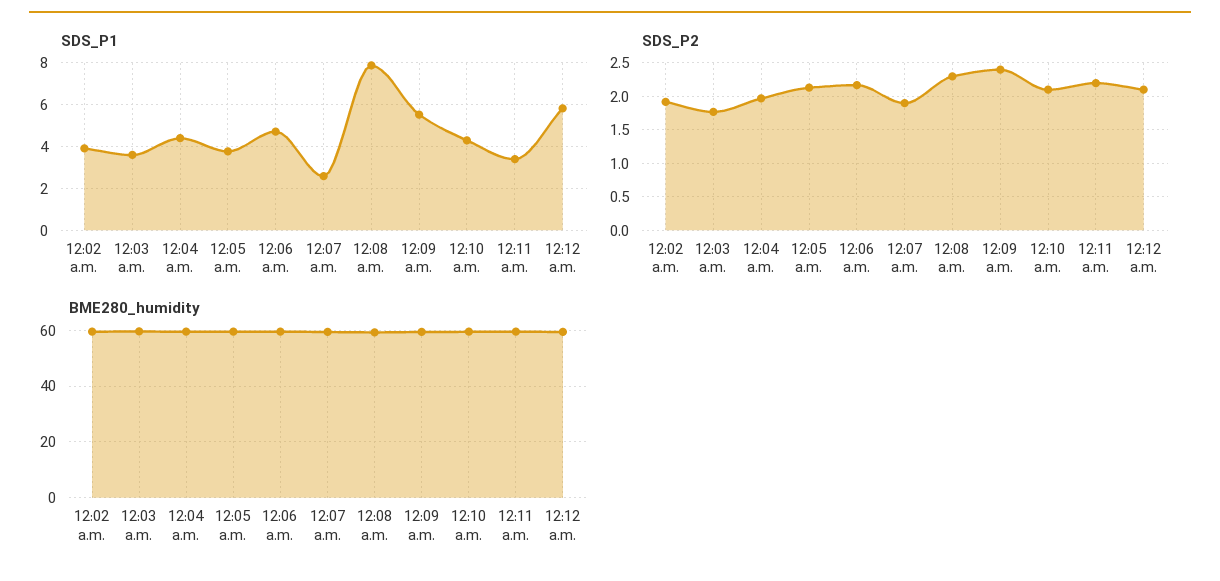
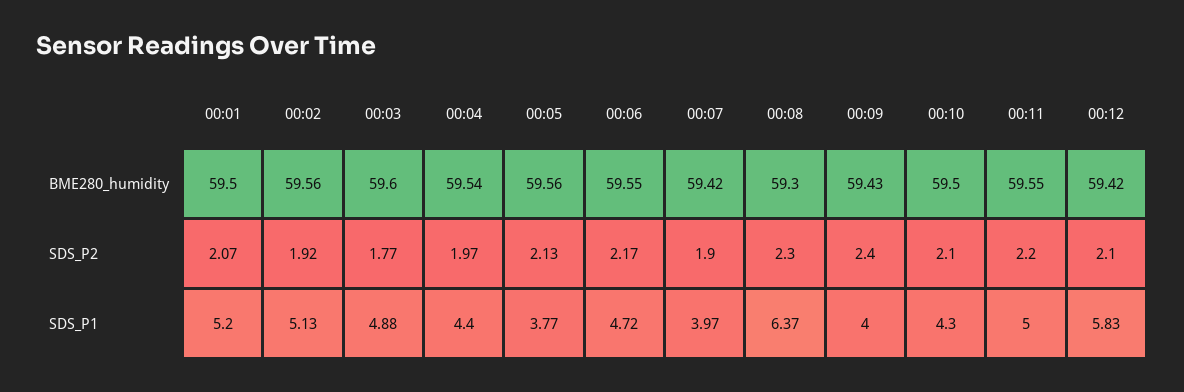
SDS_P1, 12:02 a.m.: 4 -> 5.13
SDS_P1, 12:03 a.m.: 3.5 -> 4.88
SDS_P1, 12:07 a.m.: 2.5 -> 3.97
SDS_P1, 12:08 a.m.: 8 -> 6.37
SDS_P1, 12:09 a.m.: 5.5 -> 4
SDS_P1, 12:11 a.m.: 3.5 -> 5
BME280_humidity, 00:01: none -> 59.5
SDS_P2, 00:01: none -> 2.07
SDS_P1, 00:01: none -> 5.2

